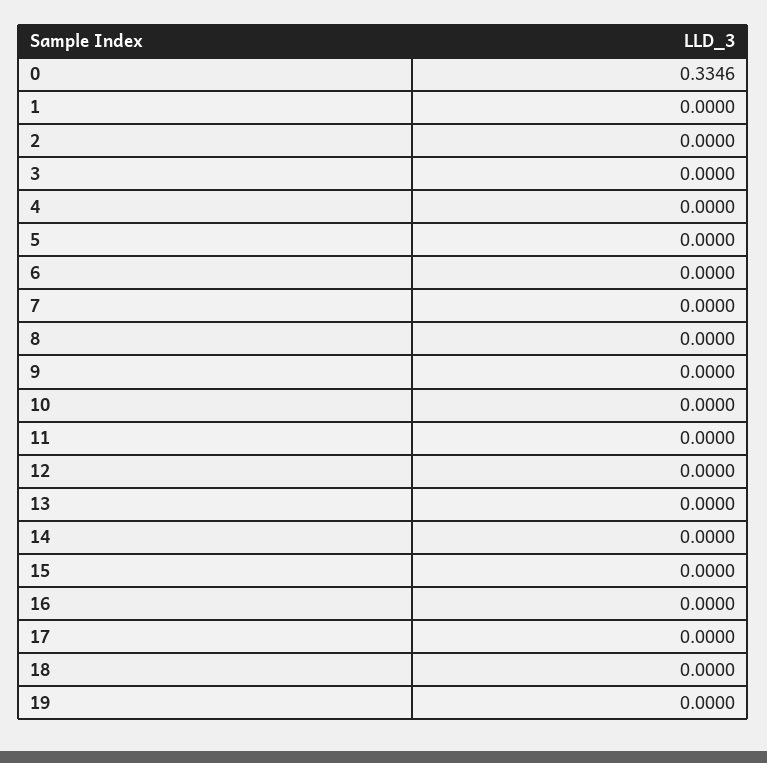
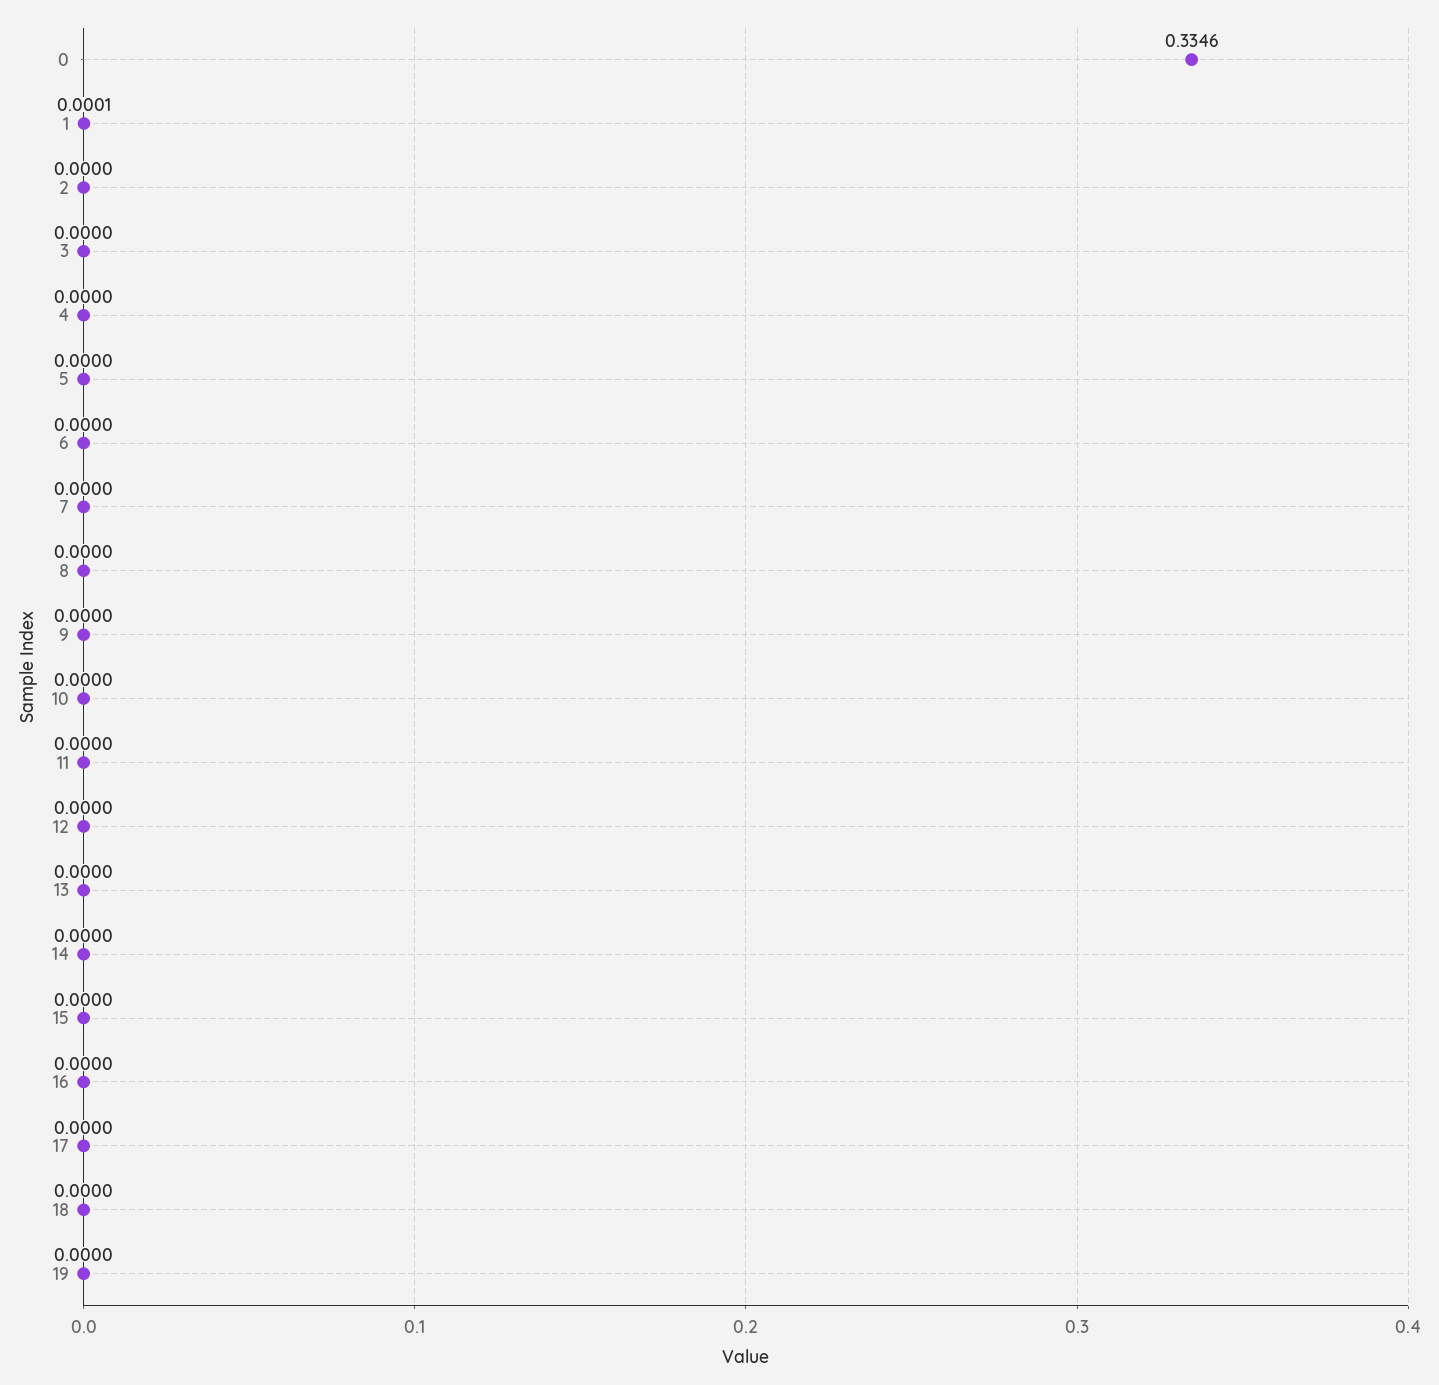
1: 0 -> 0.0001

